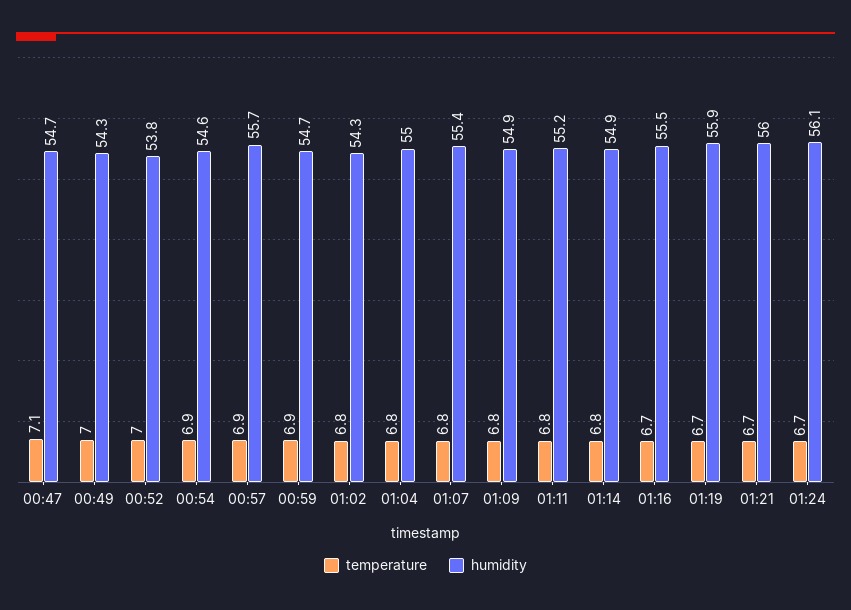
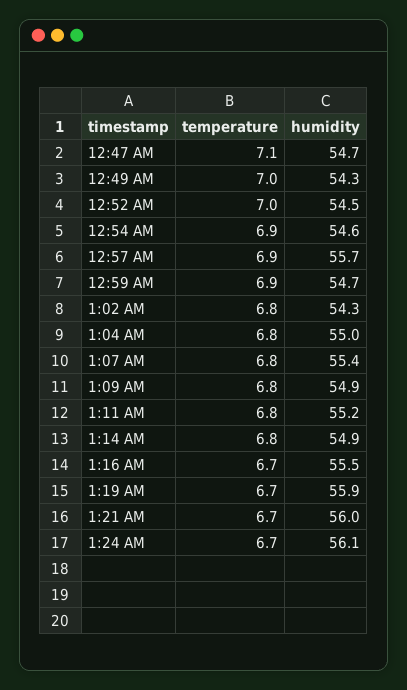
humidity, 00:52: 53.8 -> 54.5

